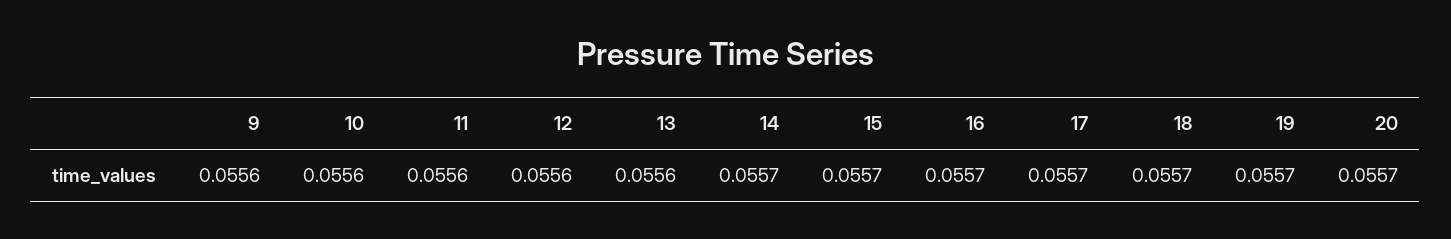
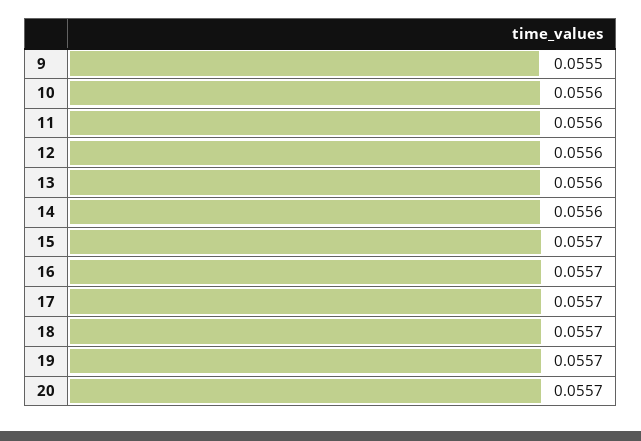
9: 0.0556 -> 0.0555
14: 0.0557 -> 0.0556

